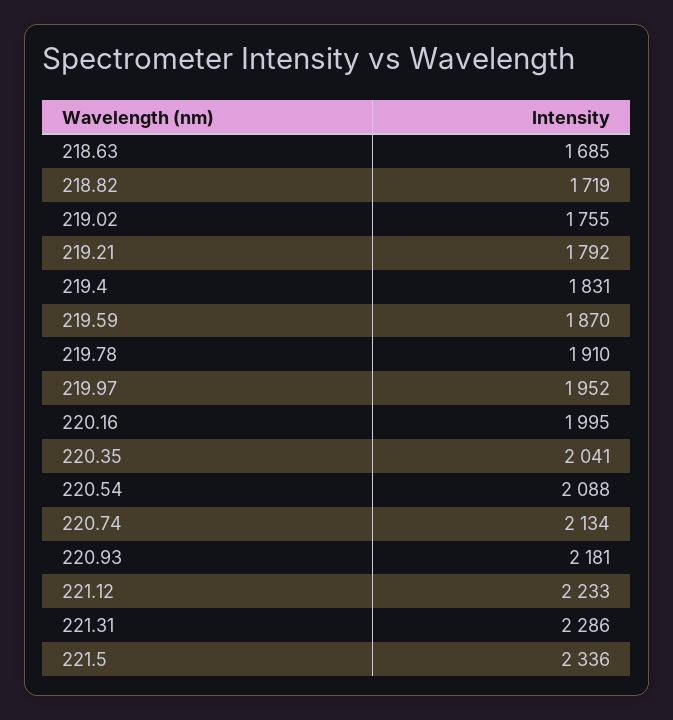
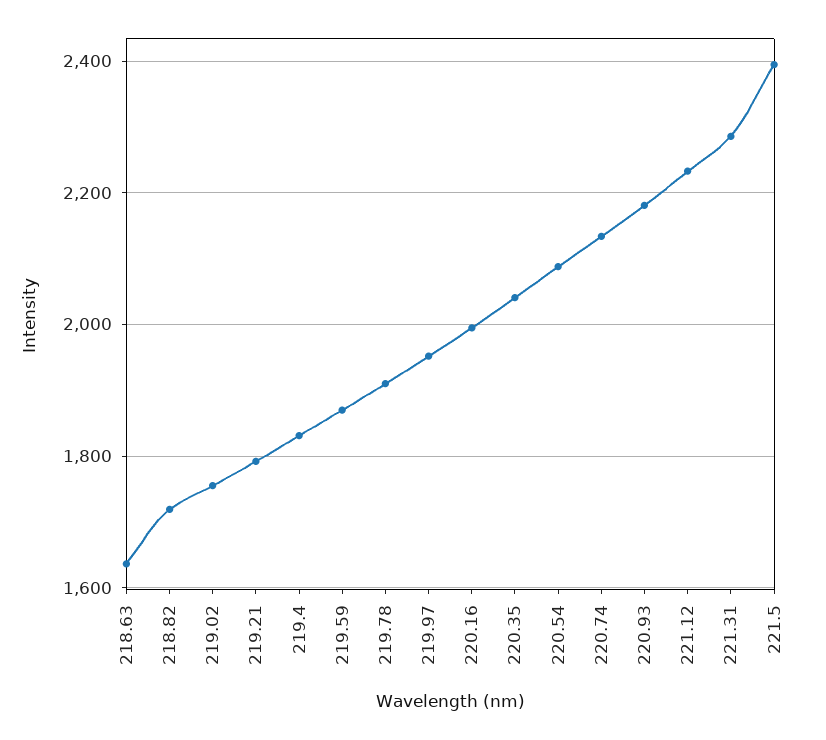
218.63: 1685 -> 1640
221.5: 2336 -> 2400

